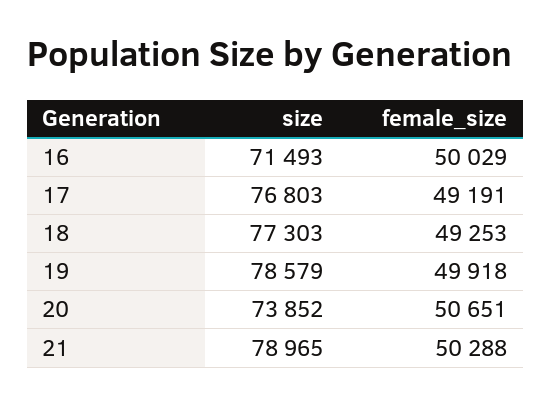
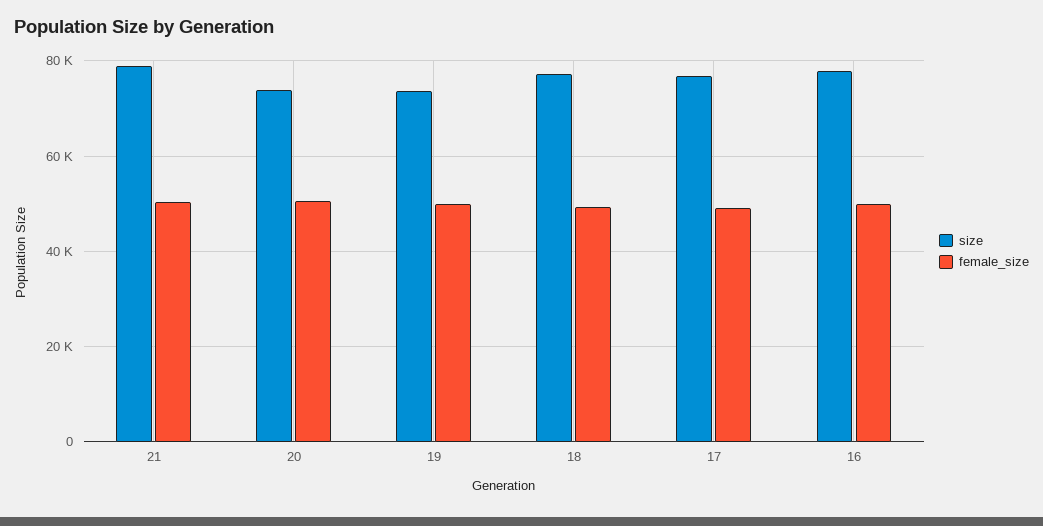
size, 16: 71493 -> 78000
size, 19: 78579 -> 74000

